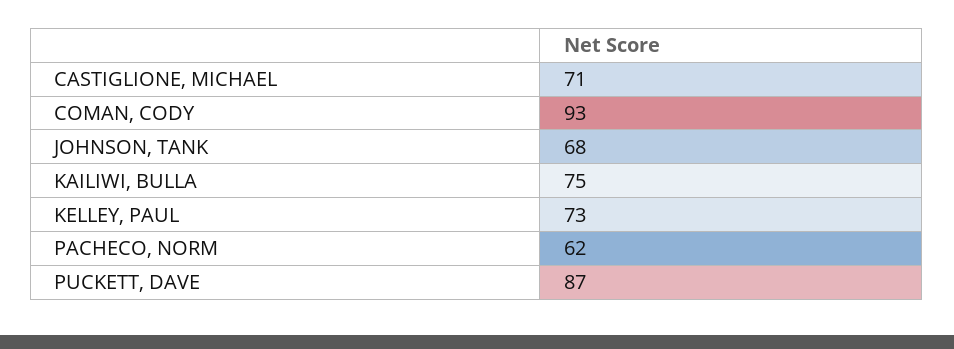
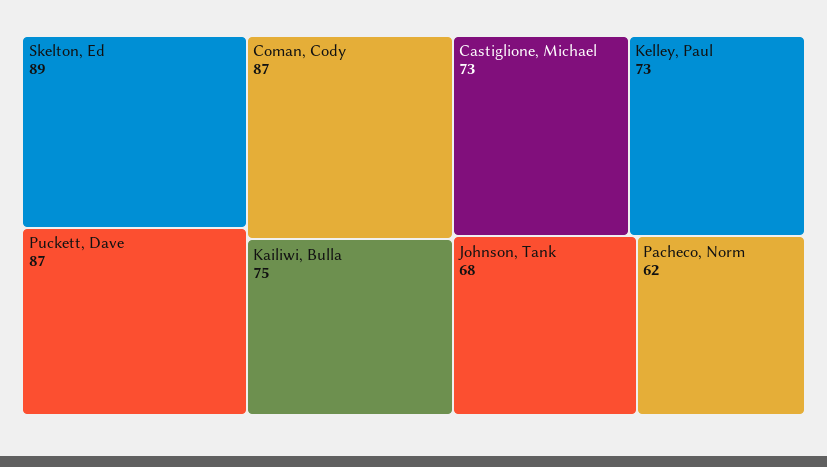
CASTIGLIONE, MICHAEL: 71 -> 73
COMAN, CODY: 93 -> 87
Skelton, Ed: none -> 89

